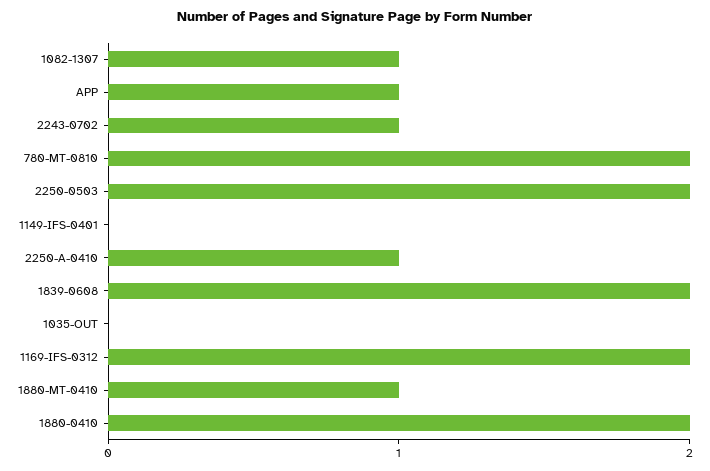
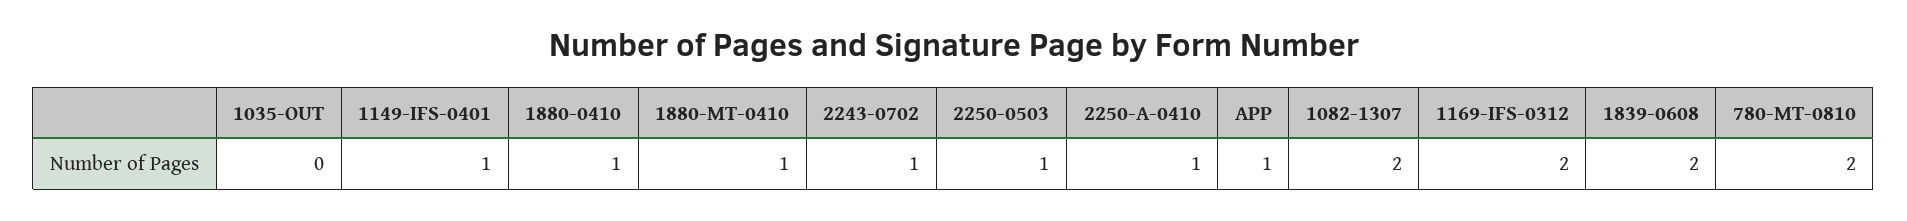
1082-1307: 1 -> 2
2250-0503: 2 -> 1
1149-IFS-0401: 0 -> 1
1880-0410: 2 -> 1

